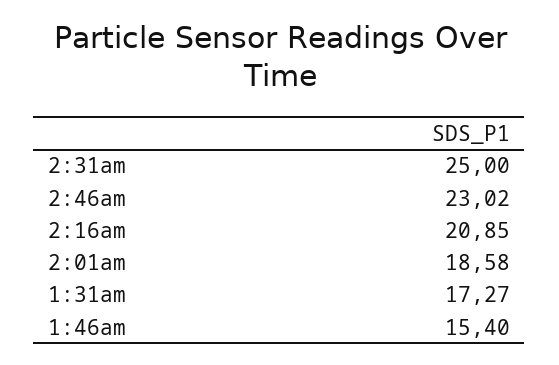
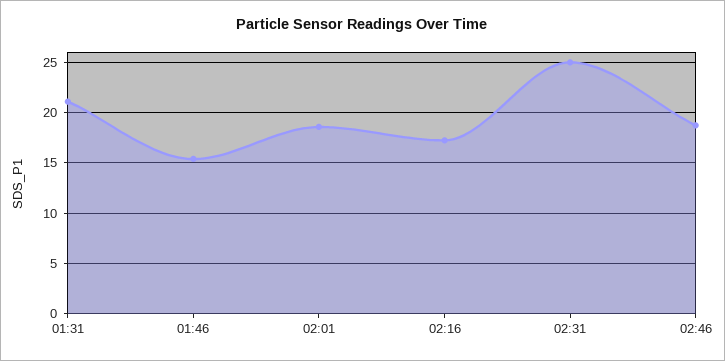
2:46am: 23.02 -> 19
2:16am: 20.85 -> 17
1:31am: 17.27 -> 21

